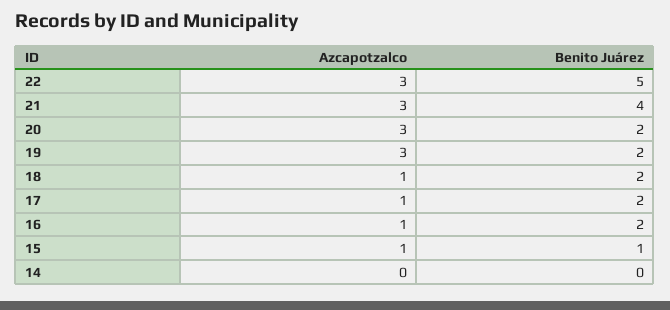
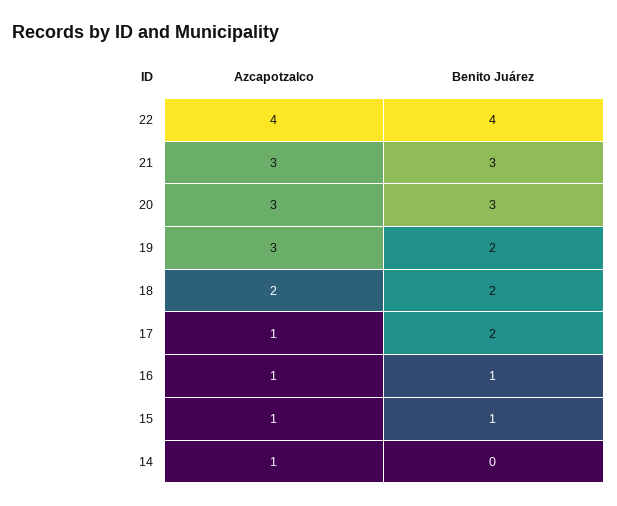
Azcapotzalco, 22: 3 -> 4
Benito Juárez, 22: 5 -> 4
Benito Juárez, 21: 4 -> 3
Benito Juárez, 20: 2 -> 3
Azcapotzalco, 18: 1 -> 2
Benito Juárez, 16: 2 -> 1
Azcapotzalco, 14: 0 -> 1

